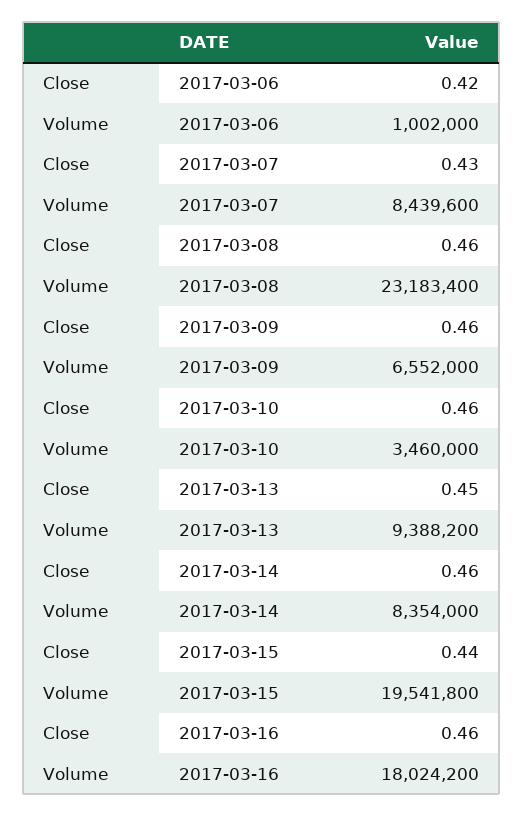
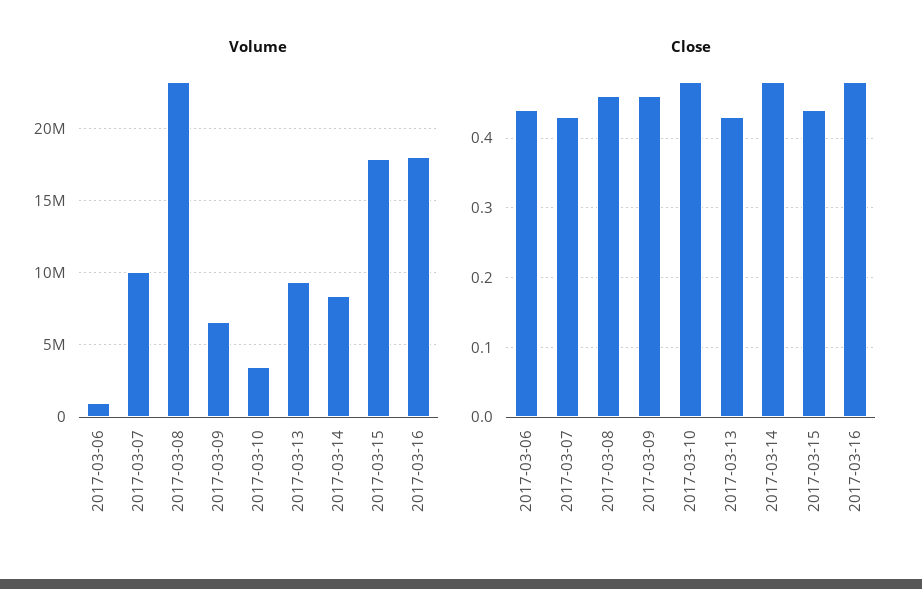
Close, 2017-03-06: 0.42 -> 0.44
Volume, 2017-03-07: 8439600 -> 10000000
Close, 2017-03-10: 0.46 -> 0.48
Close, 2017-03-13: 0.45 -> 0.43
Close, 2017-03-14: 0.46 -> 0.48
Volume, 2017-03-15: 19541800 -> 18000000
Close, 2017-03-16: 0.46 -> 0.48

